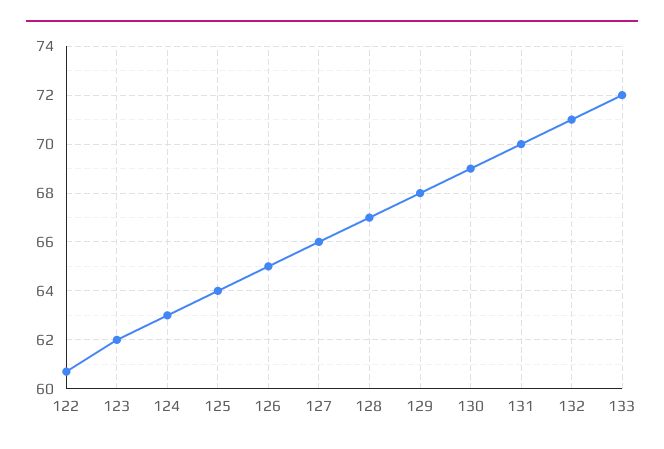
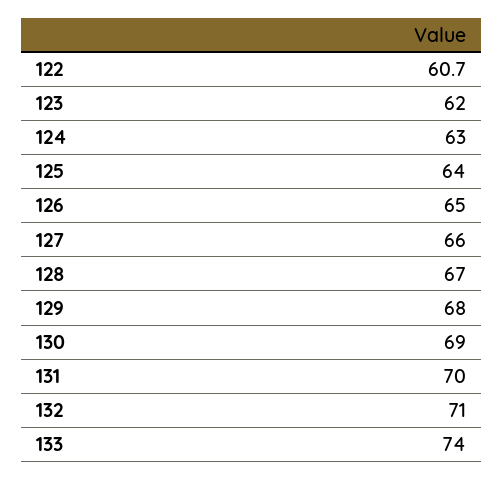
133: 72 -> 74

